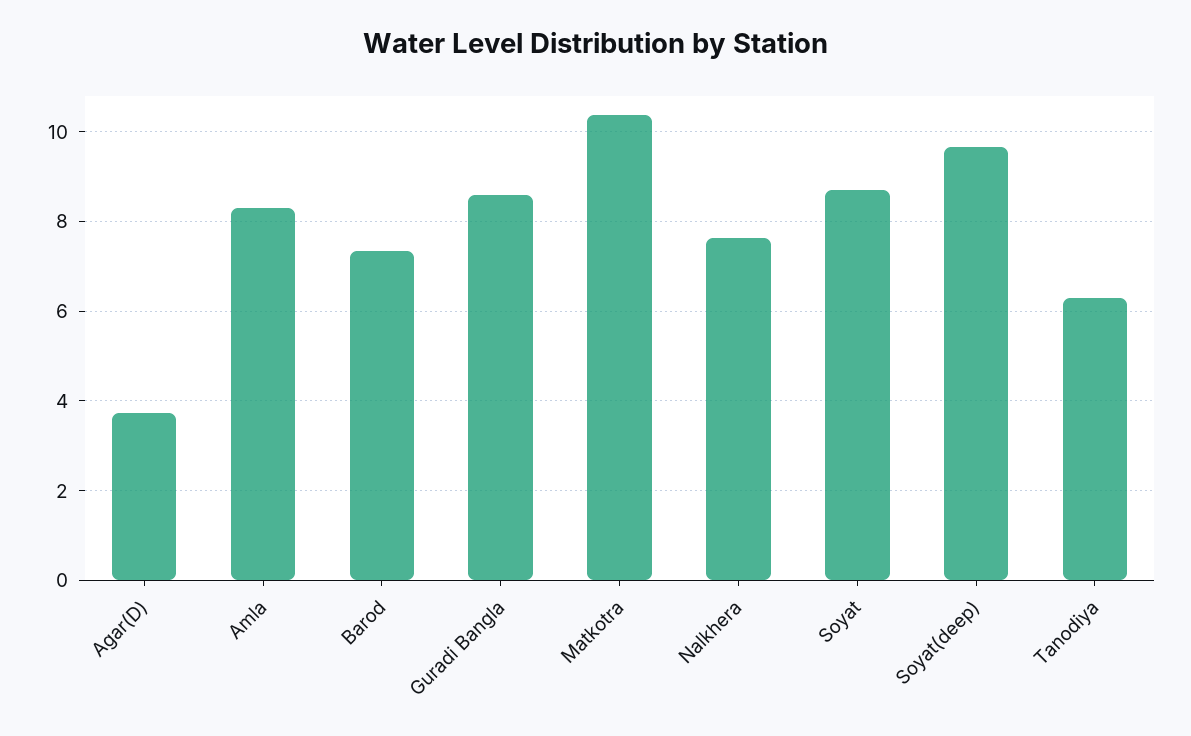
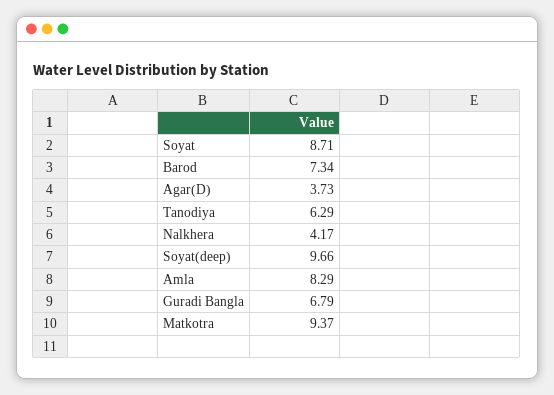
Guradi Bangla: 8.6 -> 6.79
Matkotra: 10.4 -> 9.37
Nalkhera: 7.6 -> 4.17

